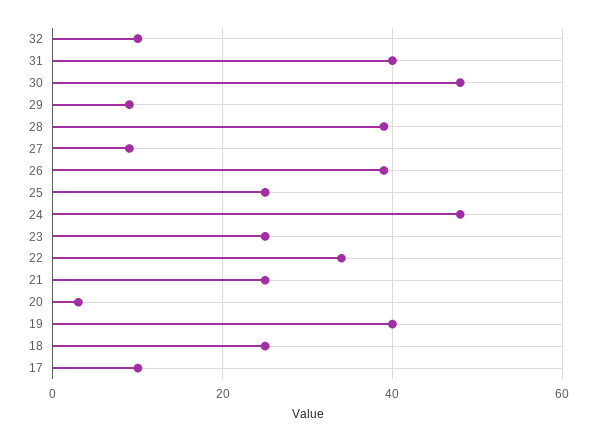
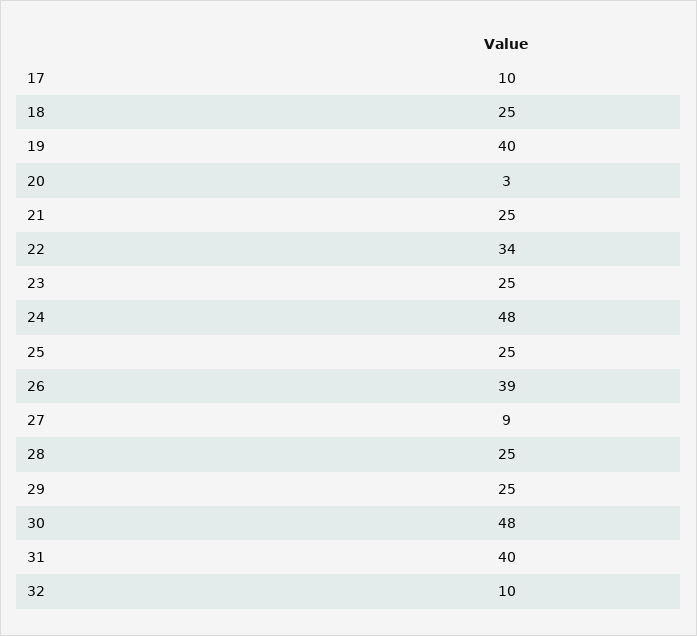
29: 10 -> 25
28: 40 -> 25

